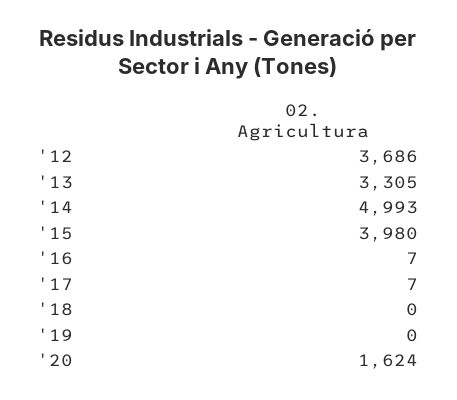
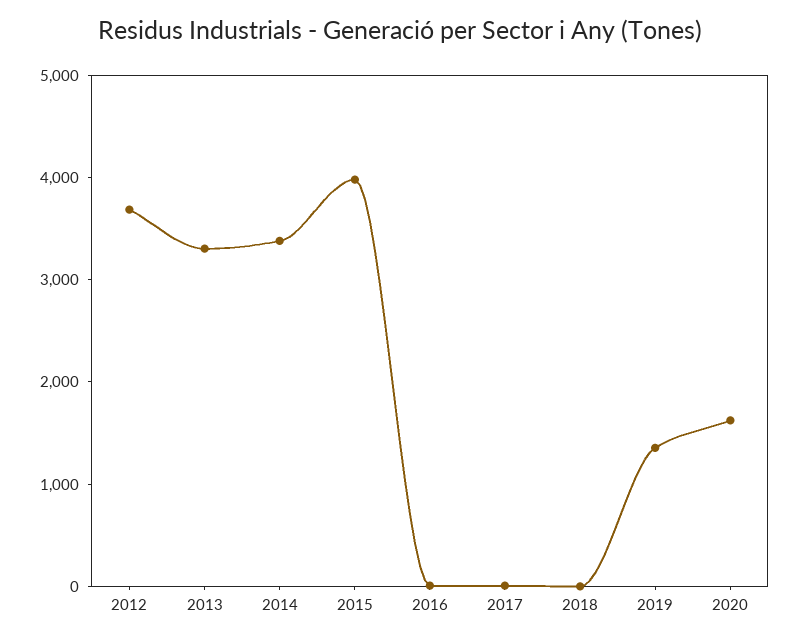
'14: 4993 -> 3400
'19: 0 -> 1400

